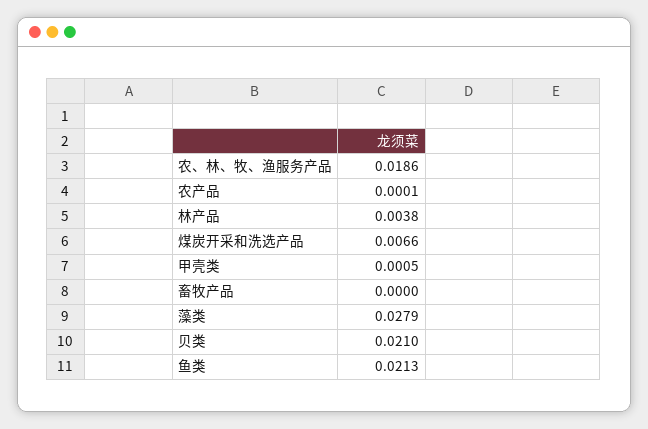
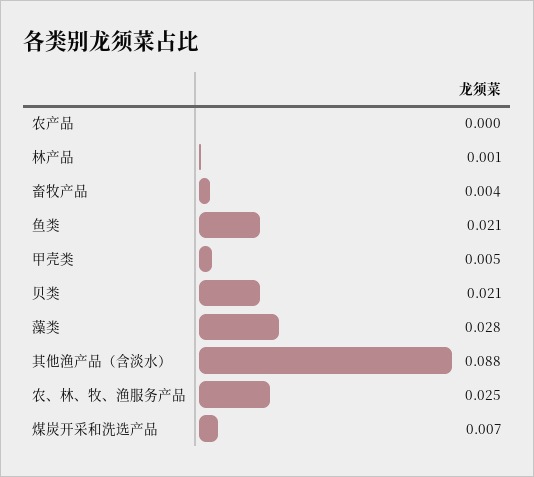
农、林、牧、渔服务产品: 0.0186 -> 0.025
林产品: 0.0038 -> 0.001
甲壳类: 0.0005 -> 0.005
畜牧产品: 0 -> 0.004
其他渔产品（含淡水）: none -> 0.088

